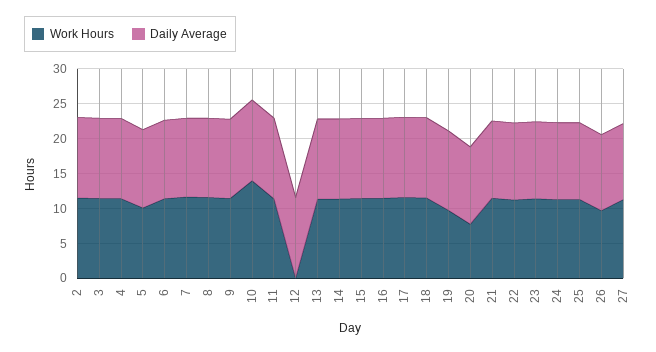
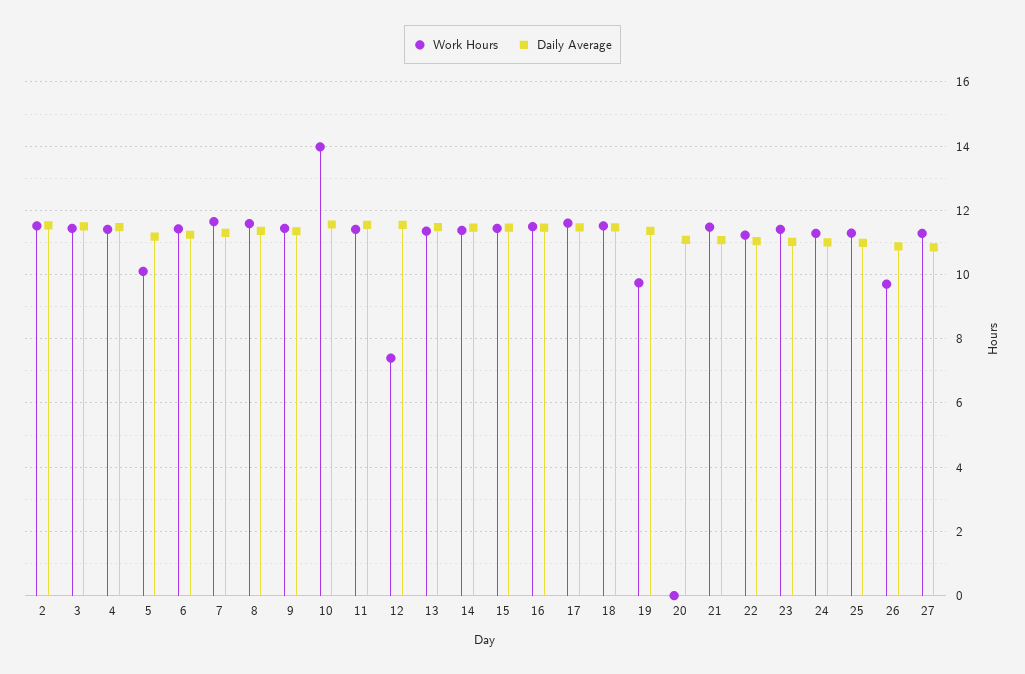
Work Hours, 12: 0 -> 7.4
Work Hours, 20: 7.5 -> 0

